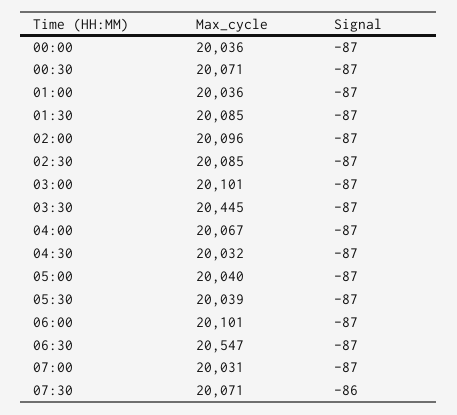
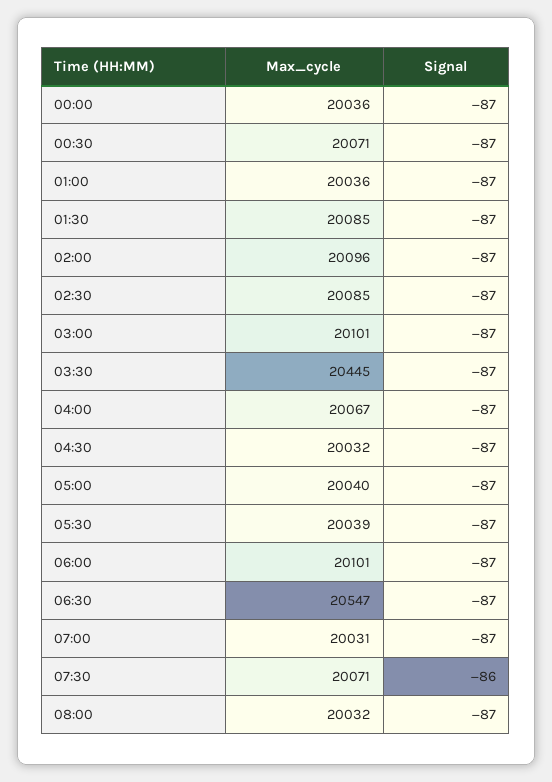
Max_cycle, 08:00: none -> 20032
Signal, 08:00: none -> -87

